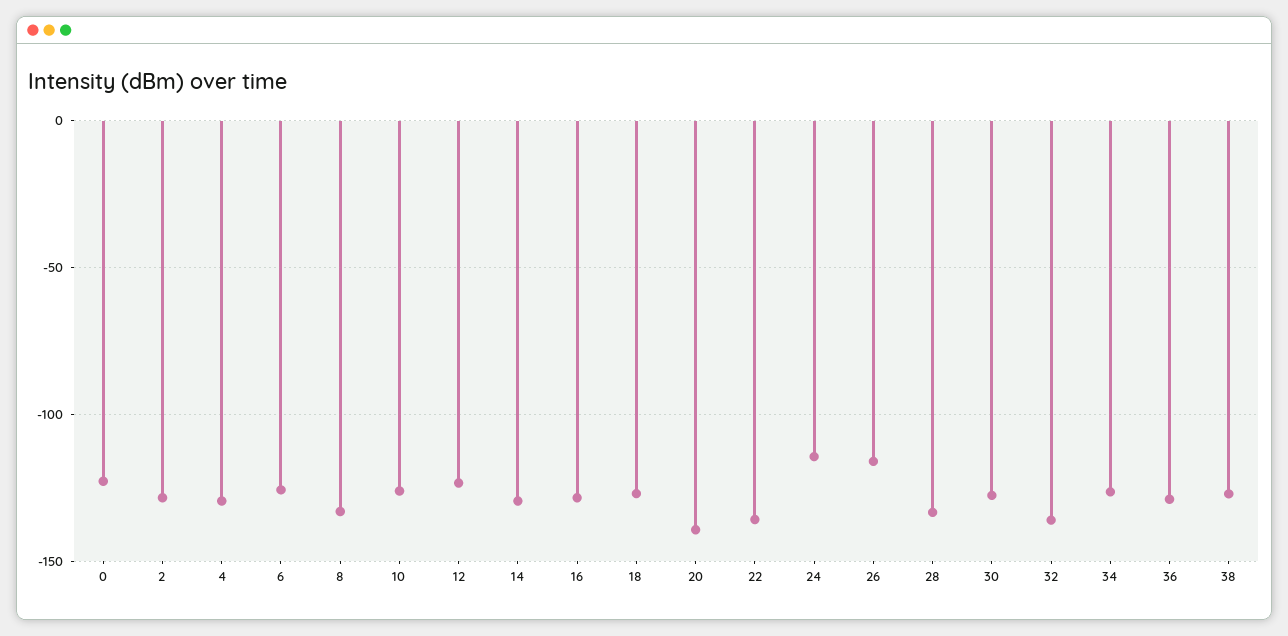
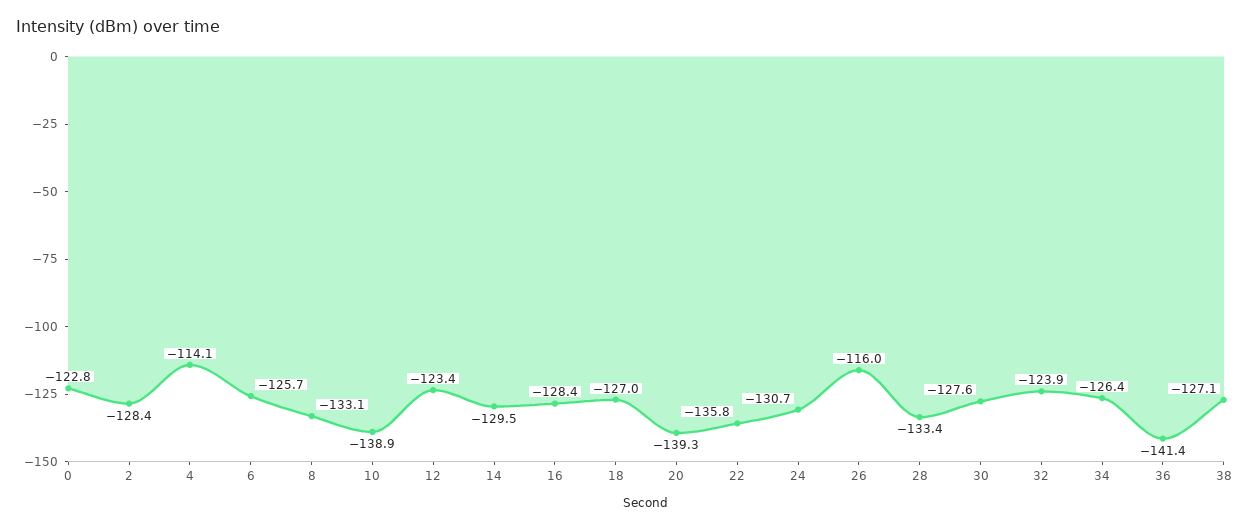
4: -130 -> -114.1
10: -125 -> -138.9
24: -115 -> -130.7
32: -135 -> -123.9
36: -130 -> -141.4

